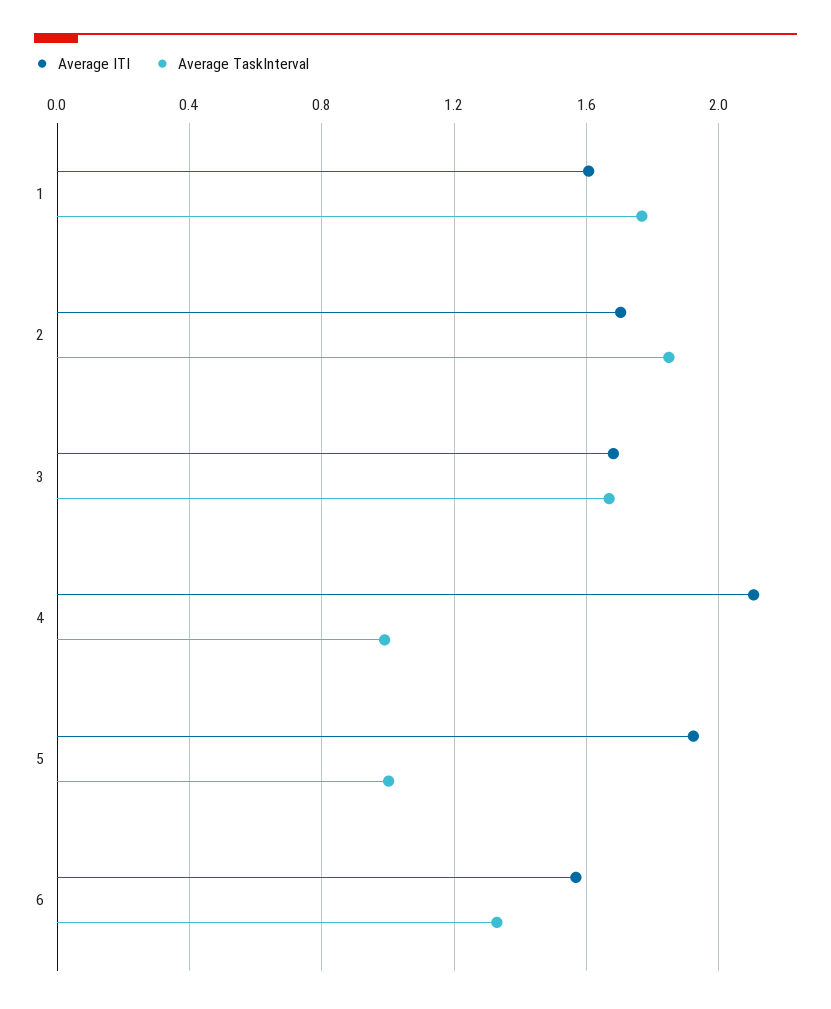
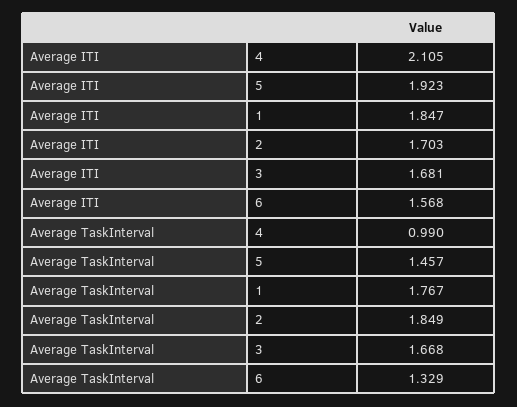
Average ITI, 1: 1.6 -> 1.847
Average TaskInterval, 5: 1 -> 1.457

